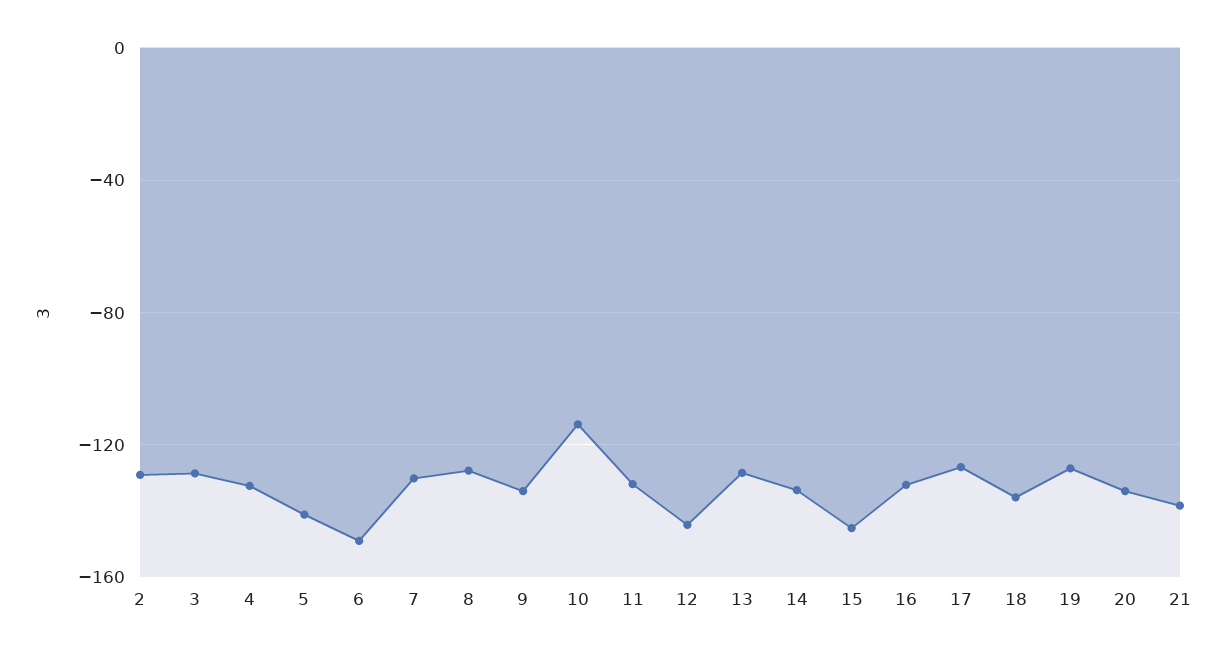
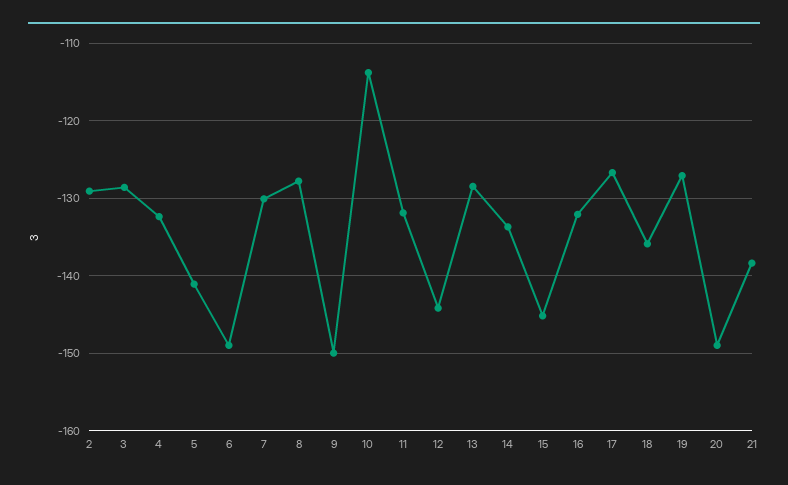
9: -135 -> -150
20: -135 -> -149

